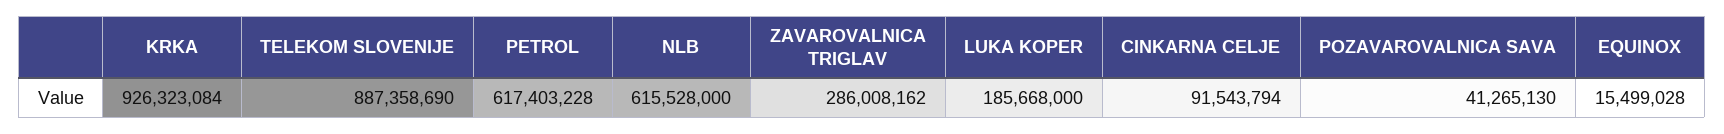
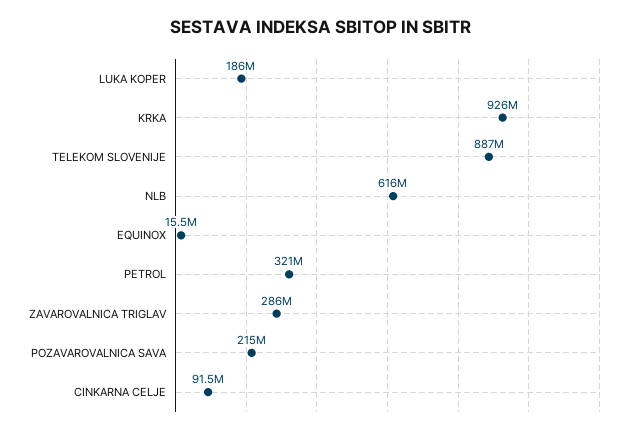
PETROL: 617403228 -> 321000000
POZAVAROVALNICA SAVA: 41265130 -> 215000000

